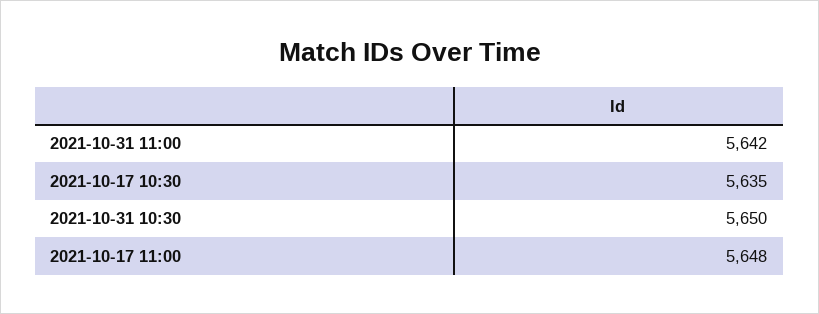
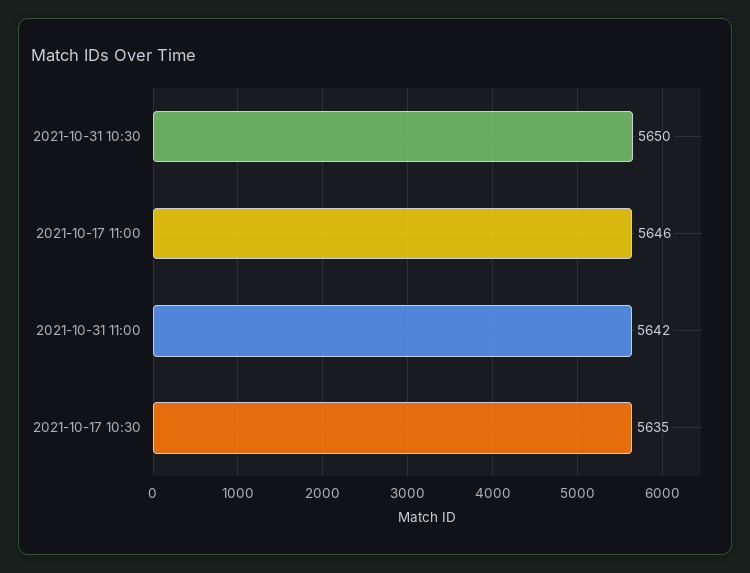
2021-10-17 11:00: 5648 -> 5646

